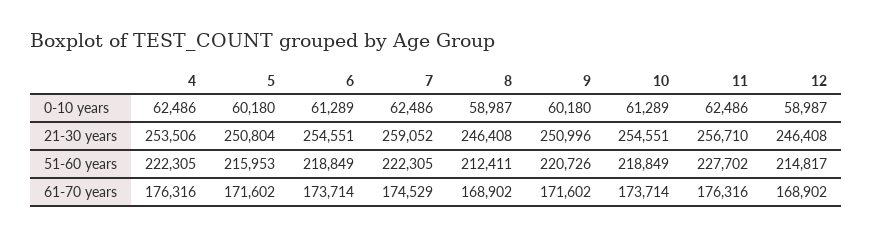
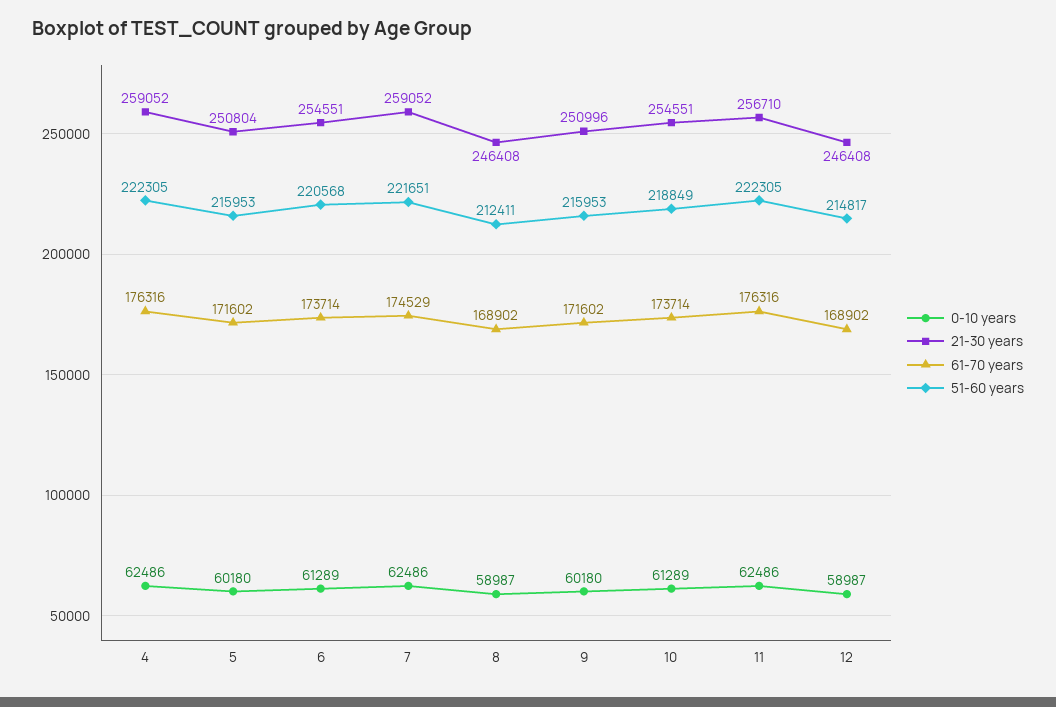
21-30 years, 4: 253506 -> 259052
51-60 years, 6: 218849 -> 220568
51-60 years, 7: 222305 -> 221651
51-60 years, 9: 220726 -> 215953
51-60 years, 11: 227702 -> 222305

